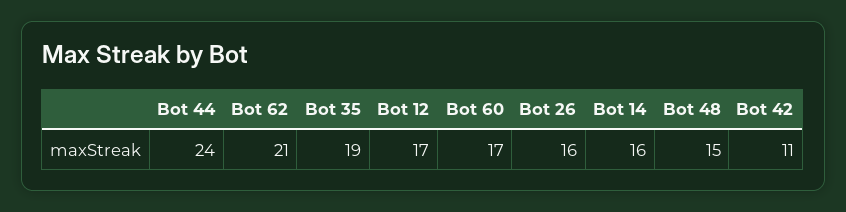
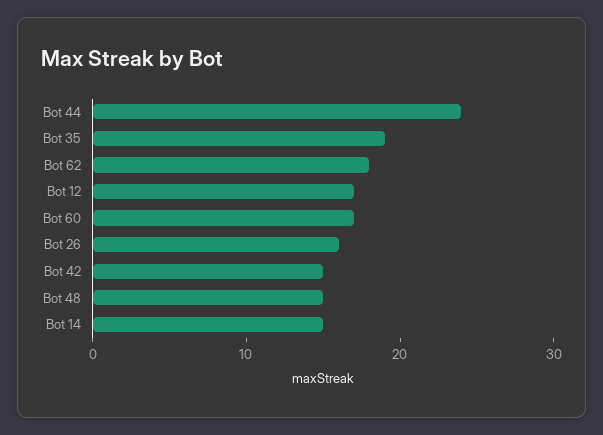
Bot 62: 21 -> 18
Bot 14: 16 -> 15
Bot 42: 11 -> 15

